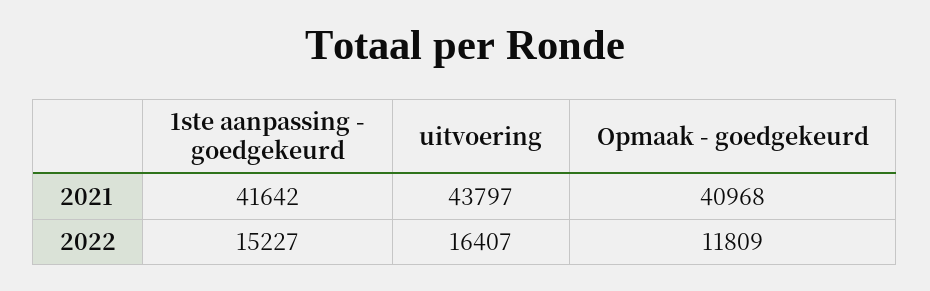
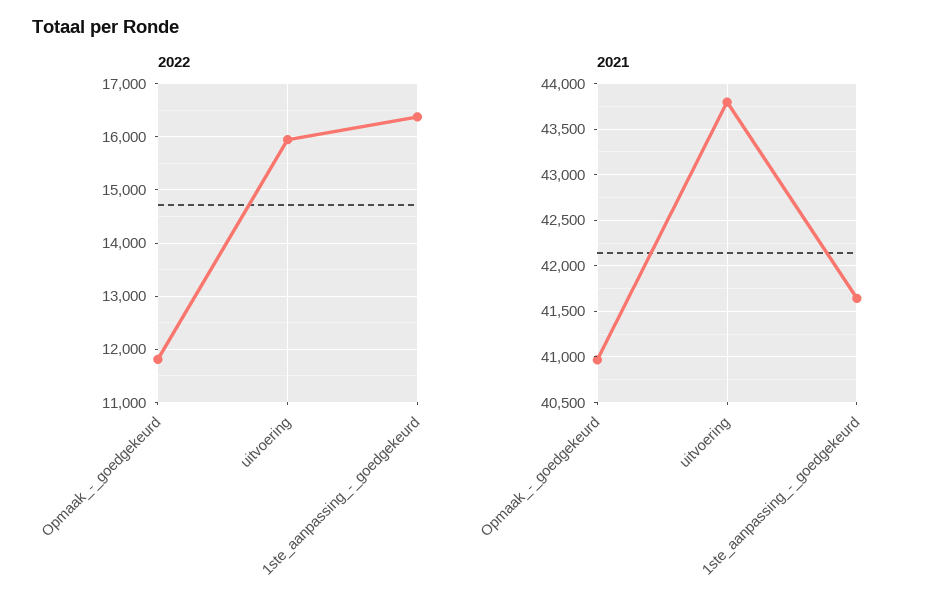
2022, 1ste aanpassing - goedgekeurd: 15227 -> 16400
2022, uitvoering: 16407 -> 16000

